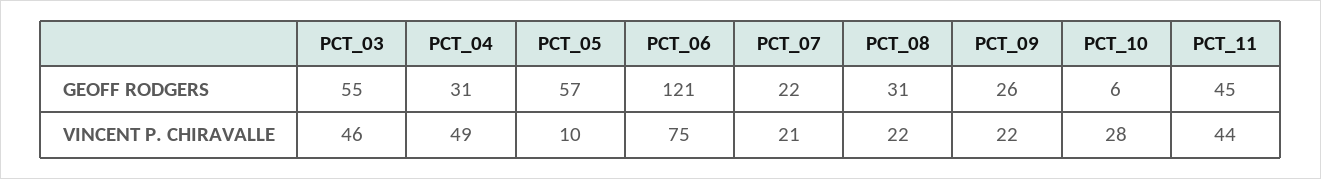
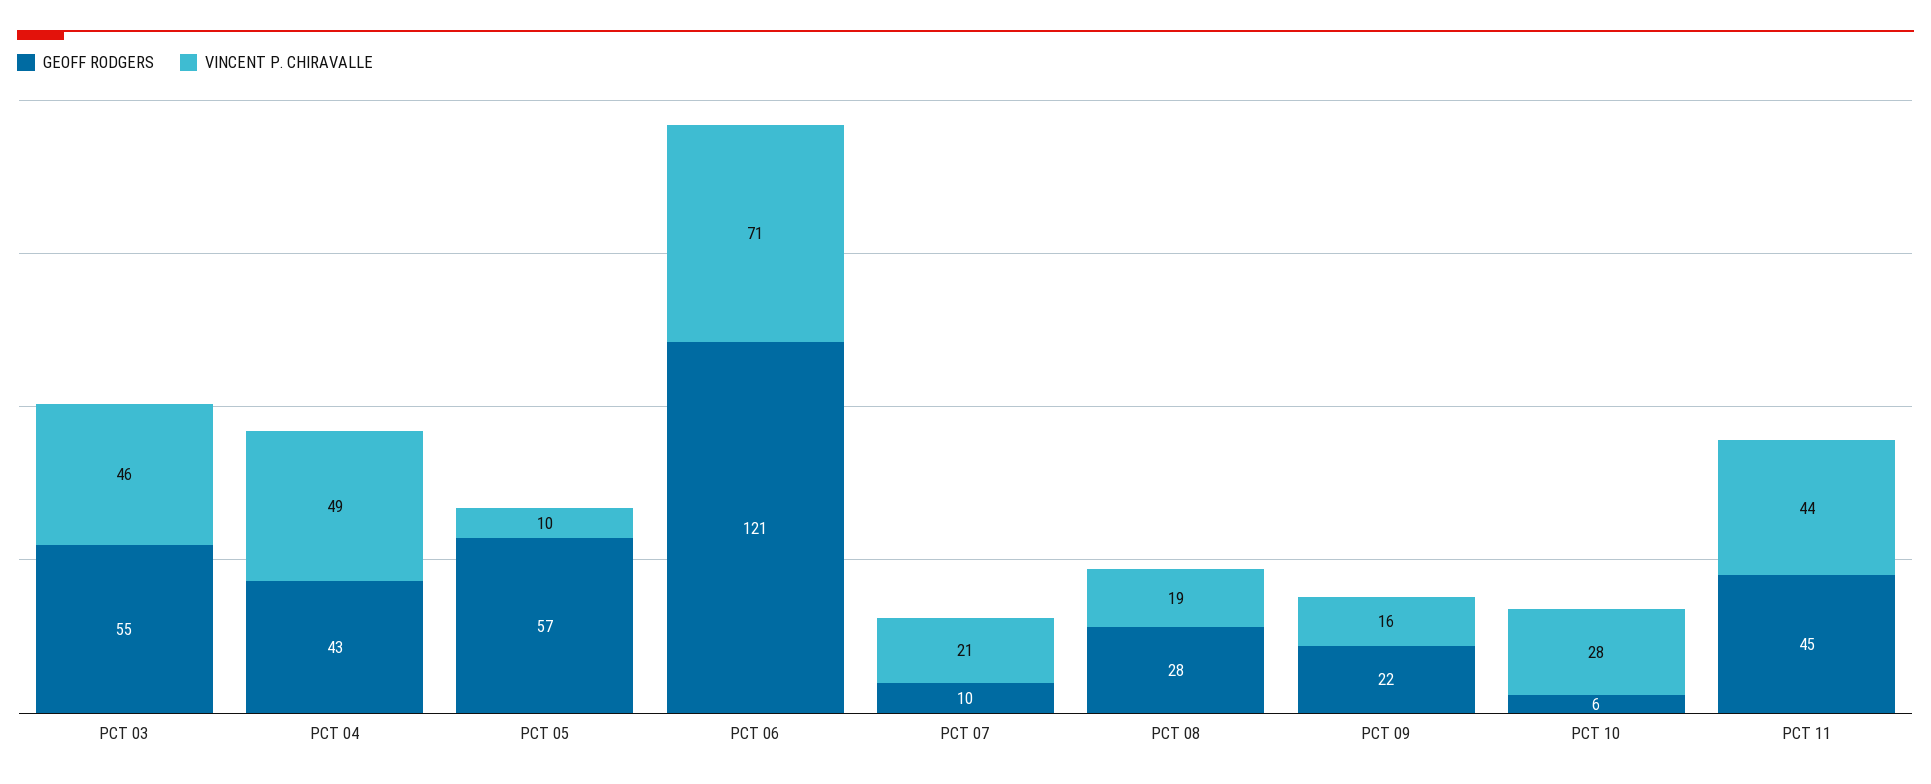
GEOFF RODGERS, PCT_04: 31 -> 43
GEOFF RODGERS, PCT_07: 22 -> 10
GEOFF RODGERS, PCT_08: 31 -> 28
GEOFF RODGERS, PCT_09: 26 -> 22
VINCENT P. CHIRAVALLE, PCT_06: 75 -> 71
VINCENT P. CHIRAVALLE, PCT_08: 22 -> 19
VINCENT P. CHIRAVALLE, PCT_09: 22 -> 16

